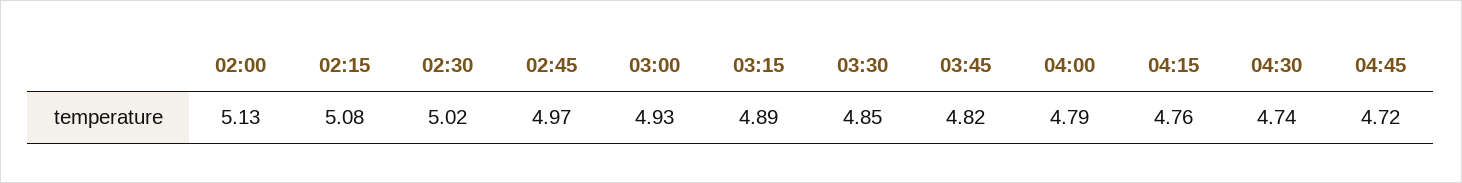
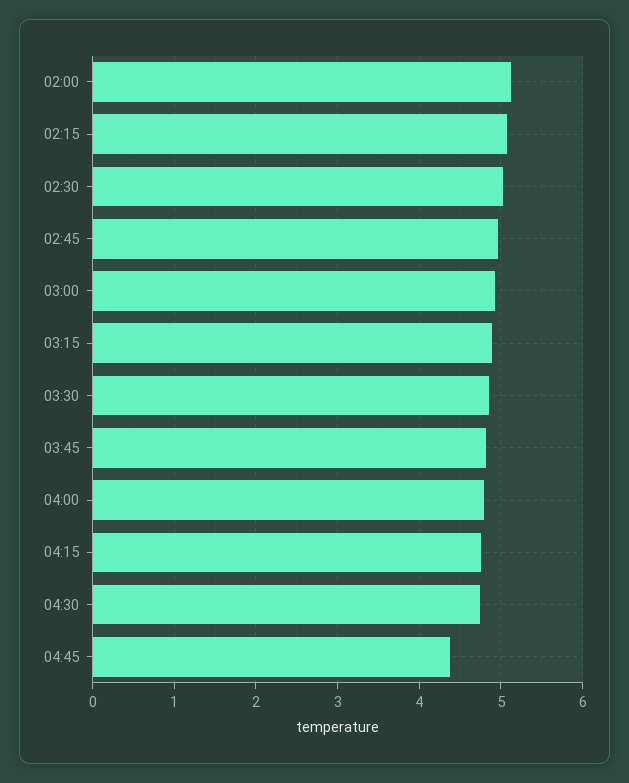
04:45: 4.72 -> 4.4

